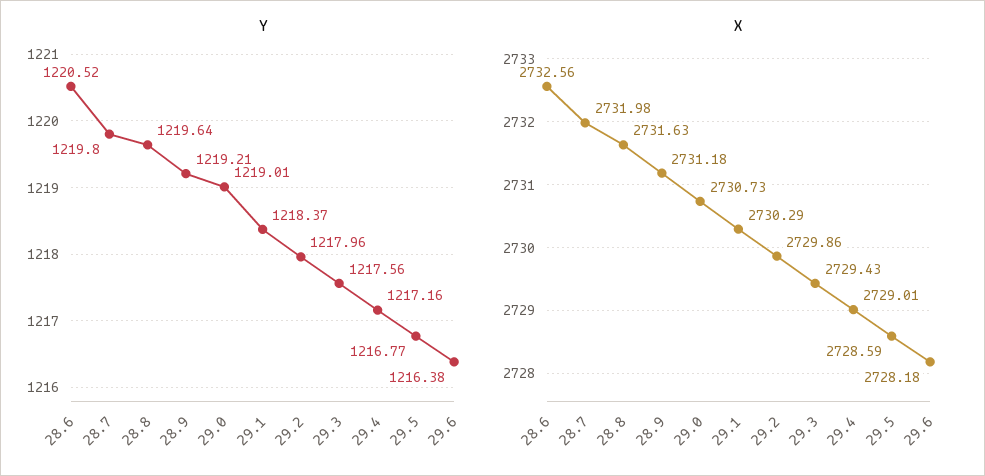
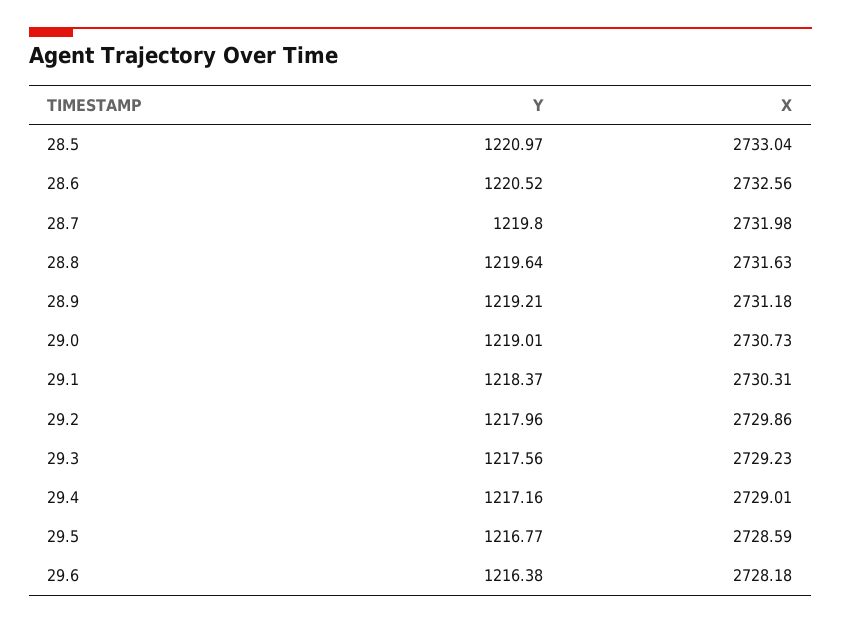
X, 29.1: 2730.29 -> 2730.31
X, 29.3: 2729.43 -> 2729.23
Y, 28.5: none -> 1220.97
X, 28.5: none -> 2733.04

